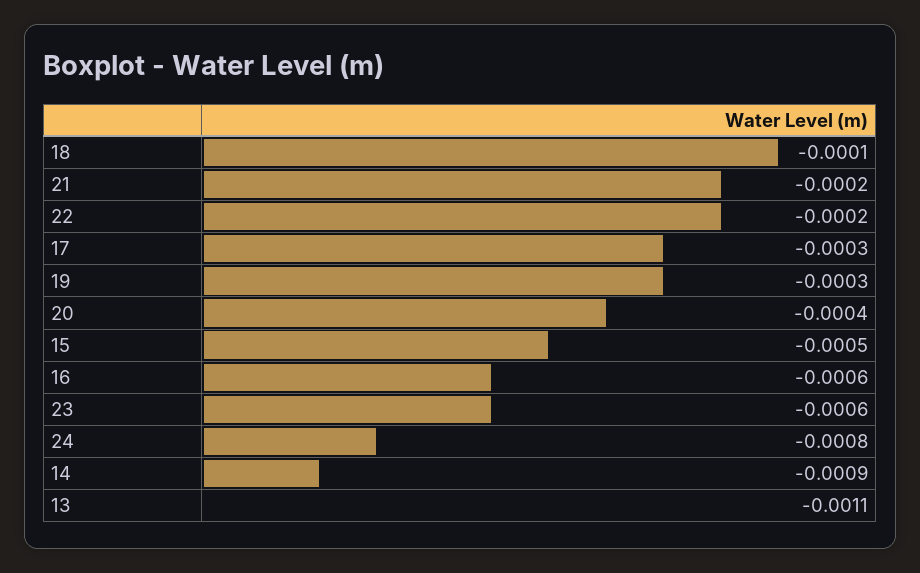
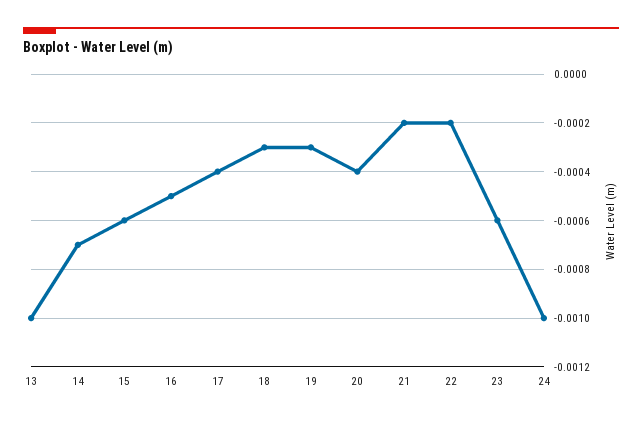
18: -0.0001 -> -0.0003
17: -0.0003 -> -0.0004
15: -0.0005 -> -0.0006
16: -0.0006 -> -0.0005
24: -0.0008 -> -0.001
14: -0.0009 -> -0.0007
13: -0.0011 -> -0.001

